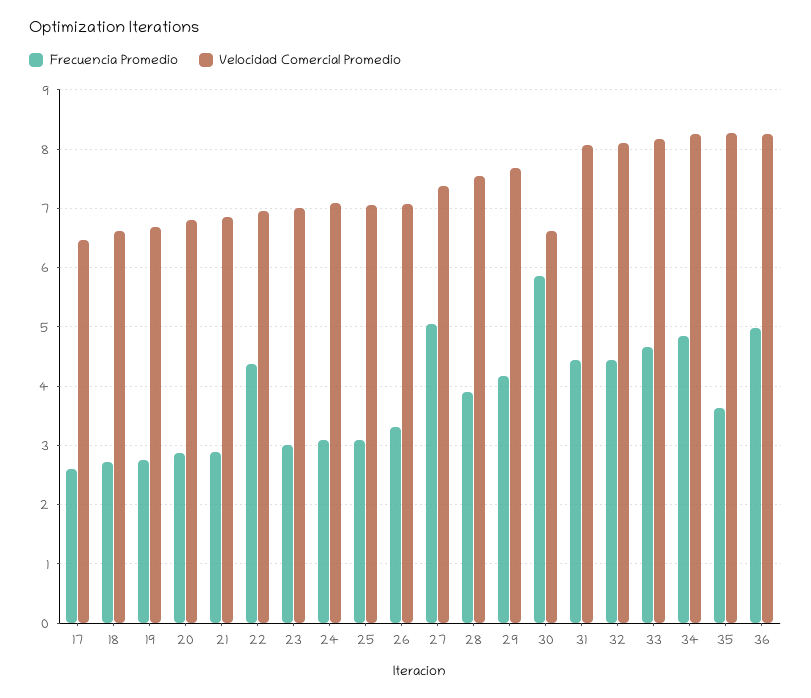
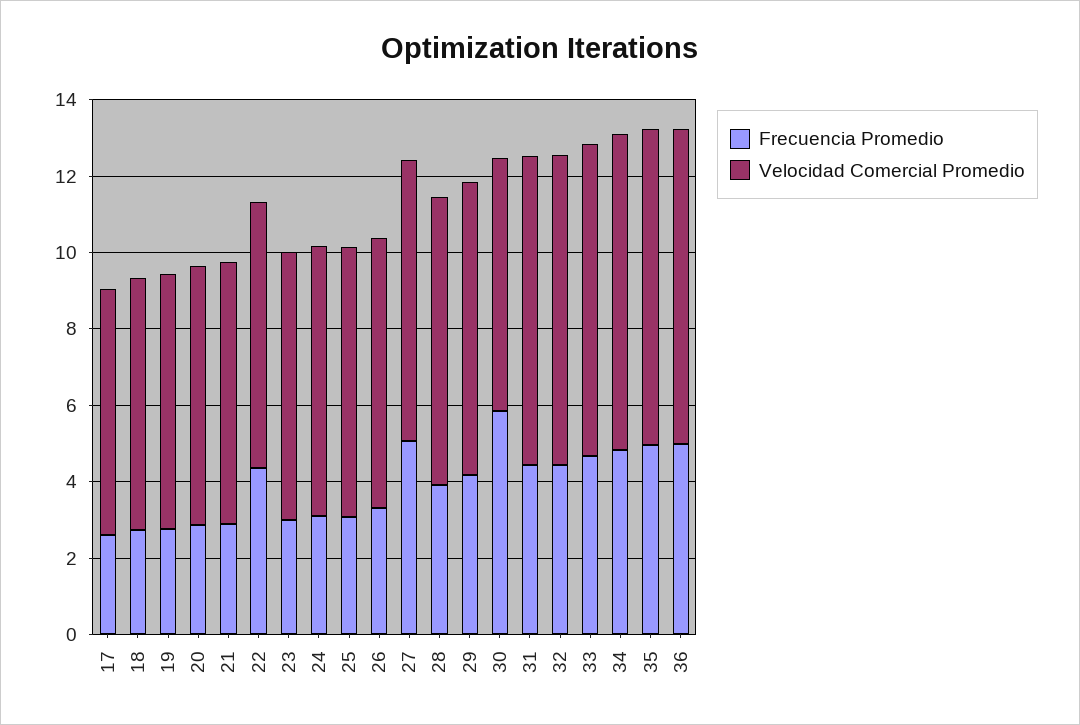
Frecuencia Promedio, 35: 3.6 -> 5

